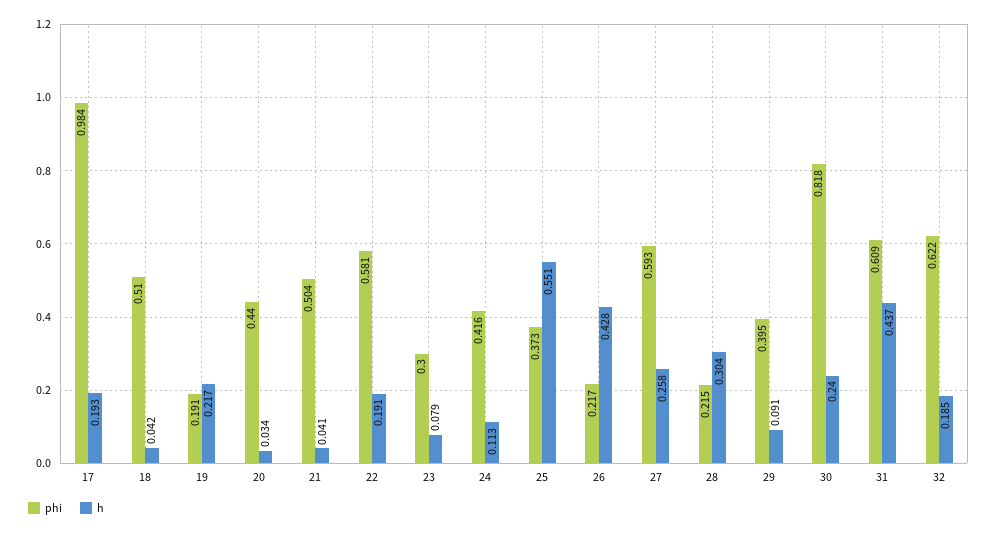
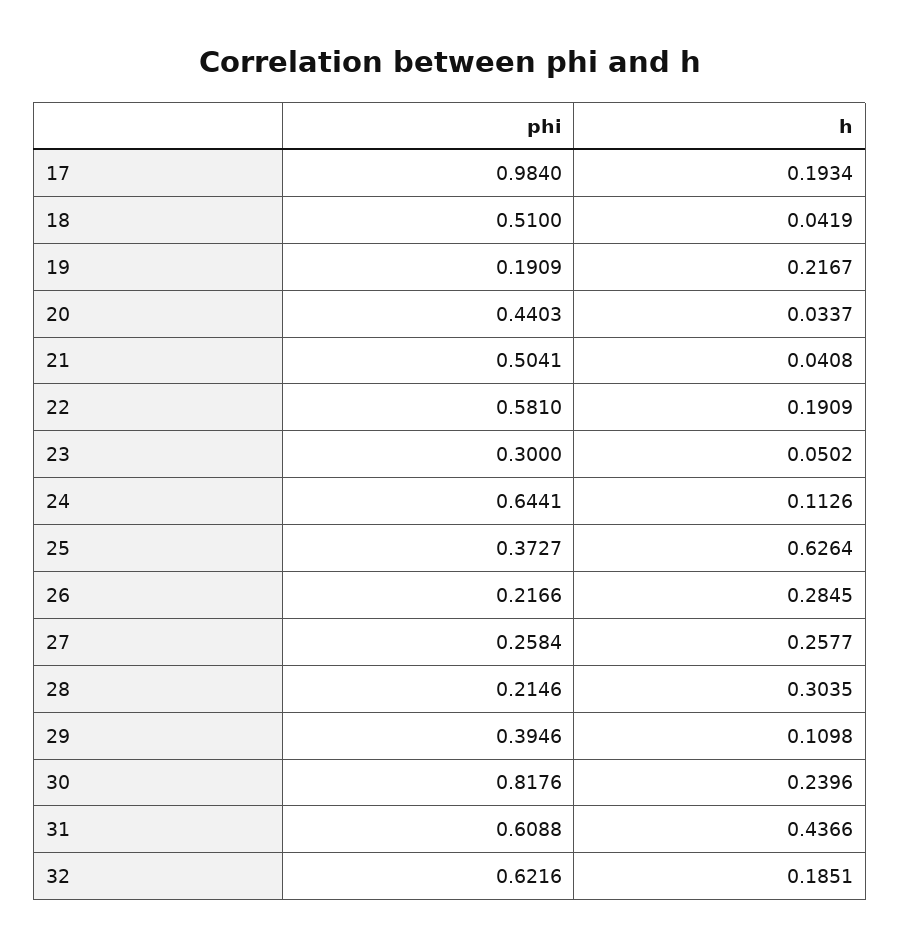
h, 23: 0.079 -> 0.0502
phi, 24: 0.416 -> 0.6441
h, 25: 0.551 -> 0.6264
h, 26: 0.428 -> 0.2845
phi, 27: 0.593 -> 0.2584
h, 29: 0.091 -> 0.1098

